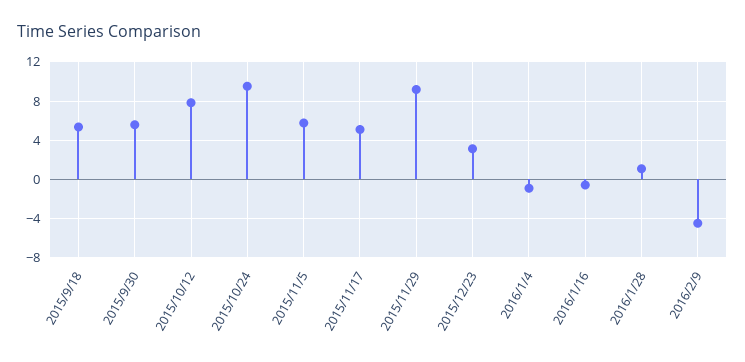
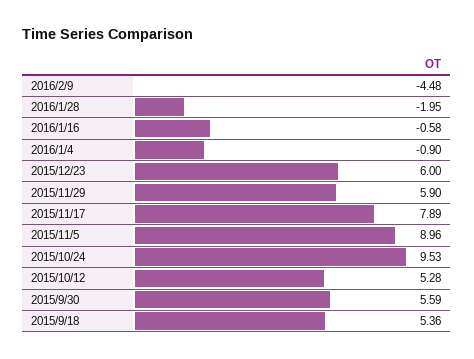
2015/10/12: 8 -> 5.28
2015/11/5: 6 -> 8.96
2015/11/17: 5 -> 7.89
2015/11/29: 9 -> 5.9
2015/12/23: 3 -> 6
2016/1/28: 1 -> -1.95

